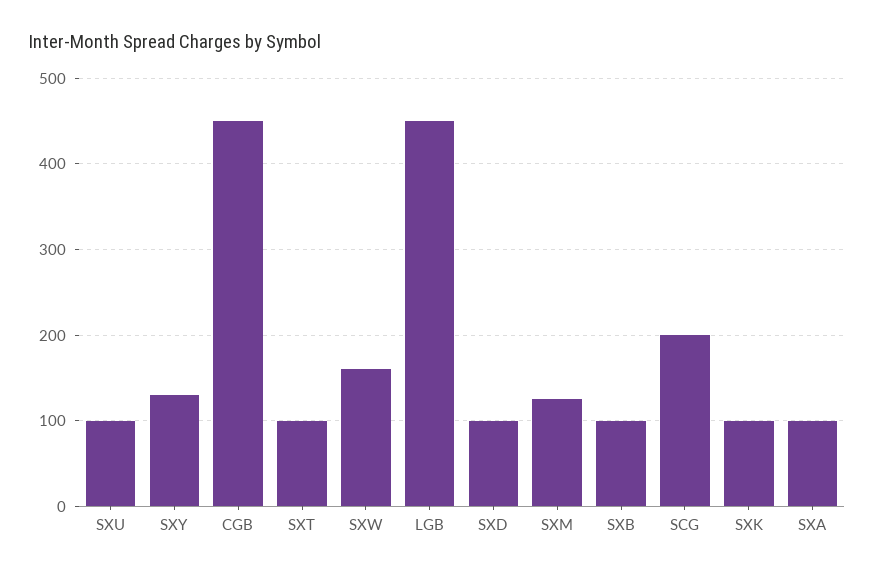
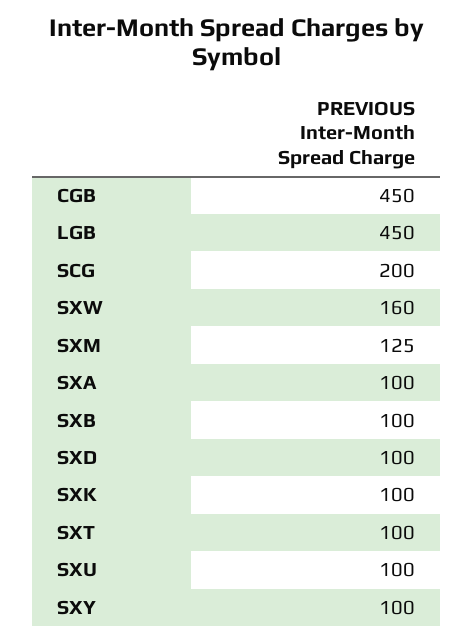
SXY: 130 -> 100

